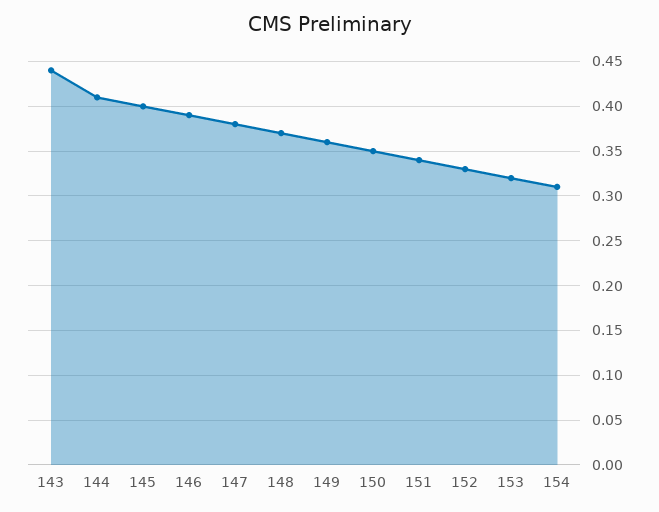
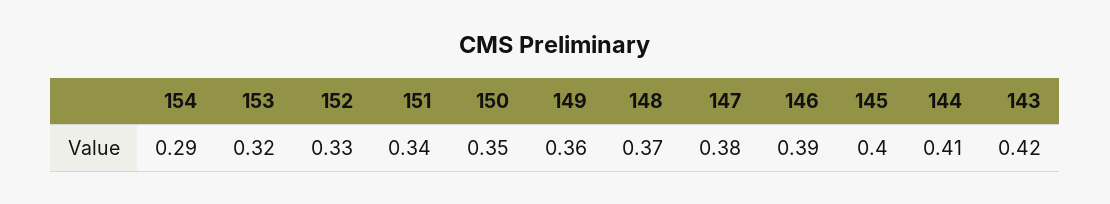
143: 0.44 -> 0.42
154: 0.31 -> 0.29

